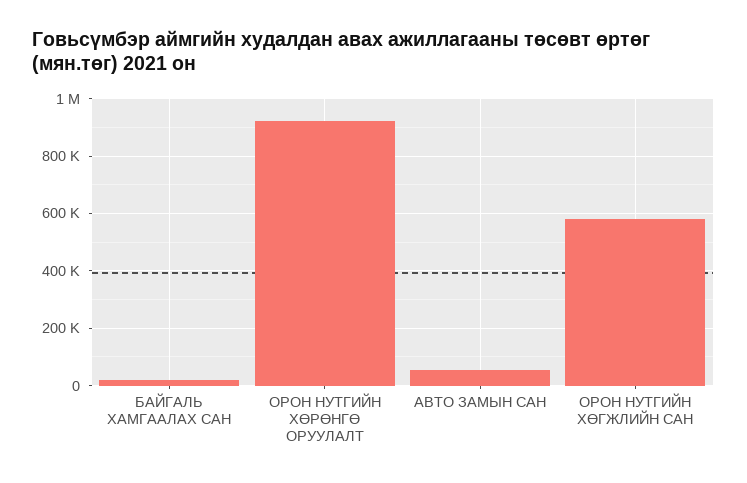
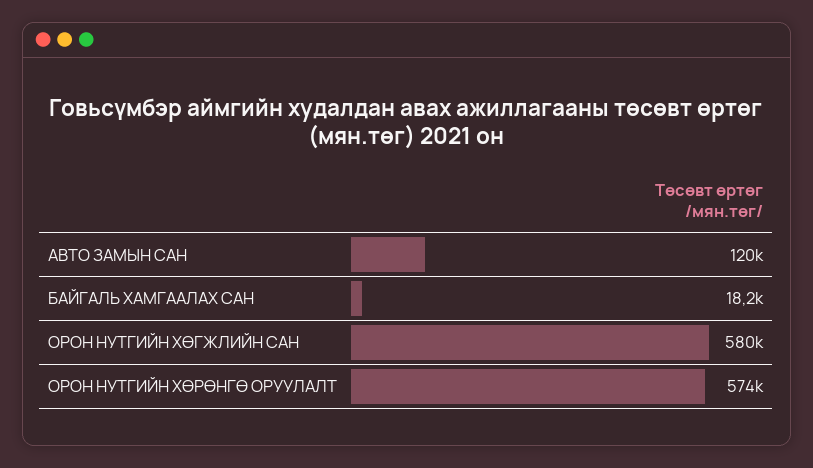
ОРОН НУТГИЙН ХӨРӨНГӨ ОРУУЛАЛТ: 925000 -> 574000
АВТО ЗАМЫН САН: 50000 -> 120000

